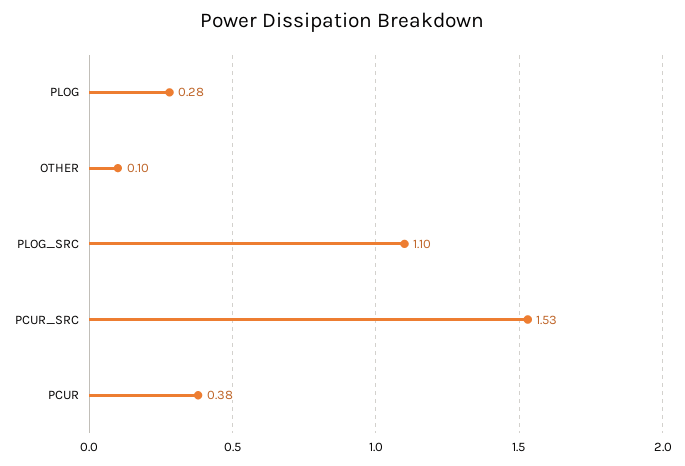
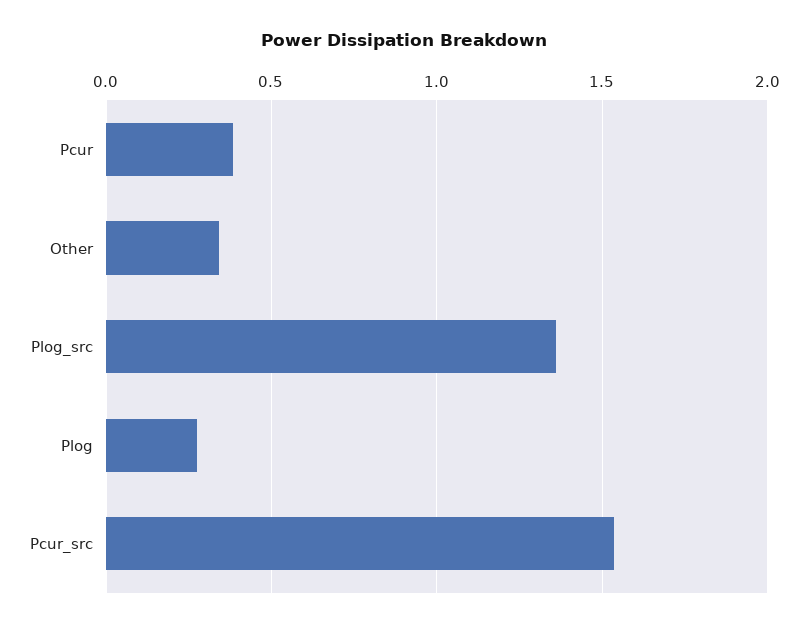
OTHER: 0.1 -> 0.35
PLOG_SRC: 1.1 -> 1.35

